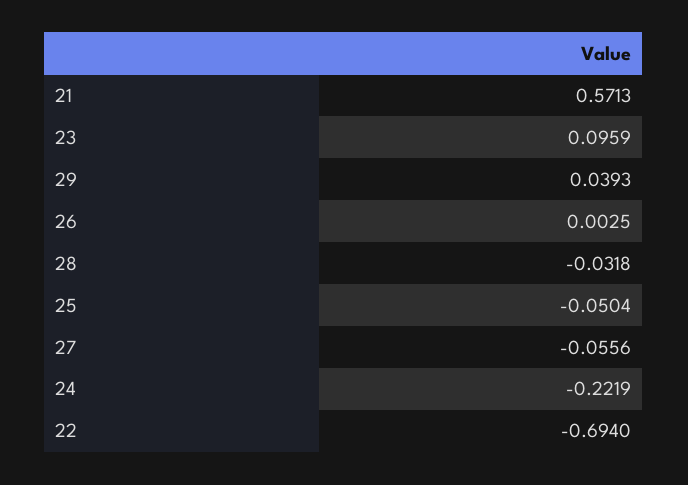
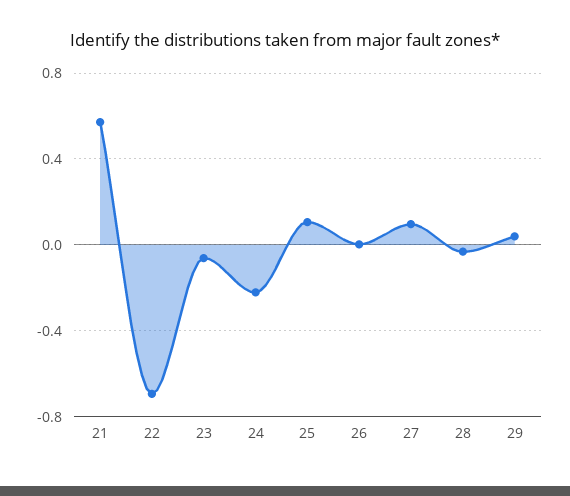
23: 0.0959 -> -0.05
25: -0.0504 -> 0.1
27: -0.0556 -> 0.1

